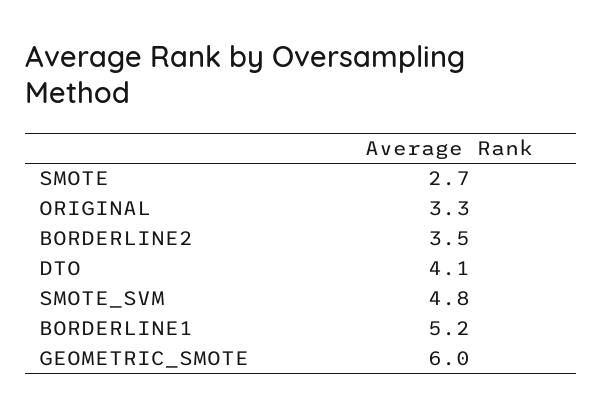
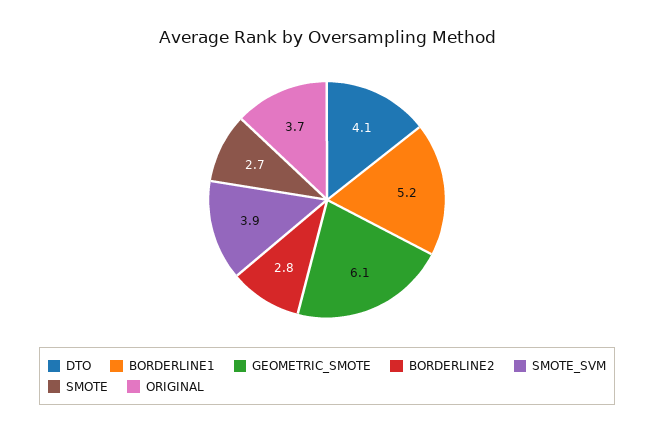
ORIGINAL: 3.3 -> 3.7
BORDERLINE2: 3.5 -> 2.8
SMOTE_SVM: 4.8 -> 3.9
GEOMETRIC_SMOTE: 6 -> 6.1

